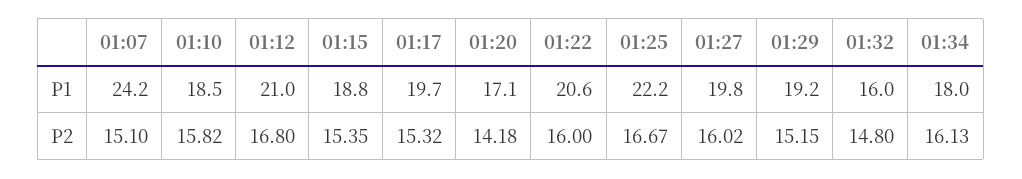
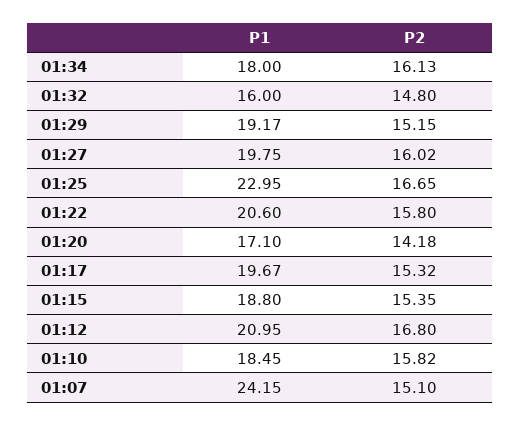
01:25, P1: 22.2 -> 22.95
01:22, P2: 16 -> 15.8
01:25, P2: 16.67 -> 16.65

